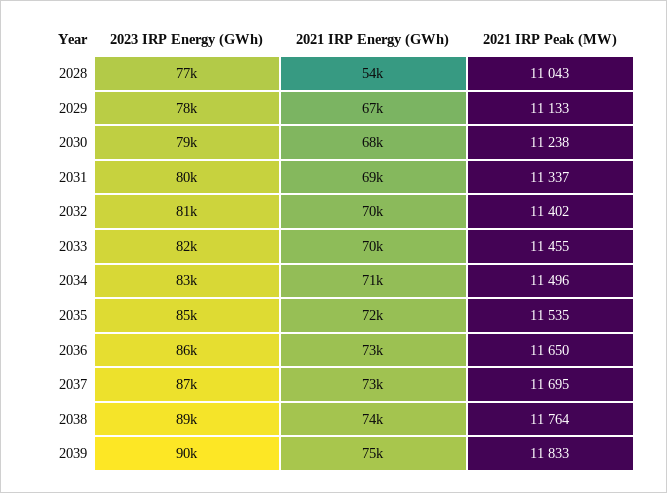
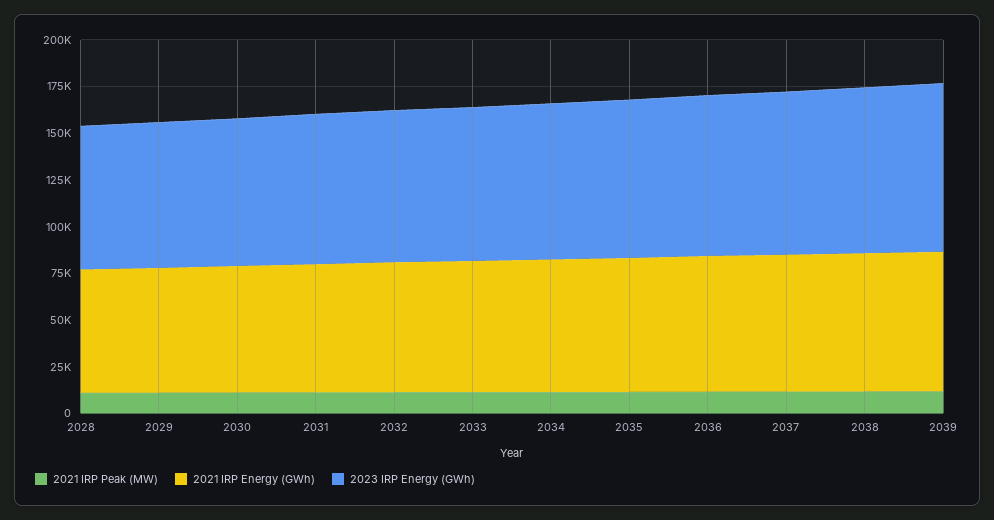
2021 IRP Energy (GWh), 2028: 54000 -> 65000

